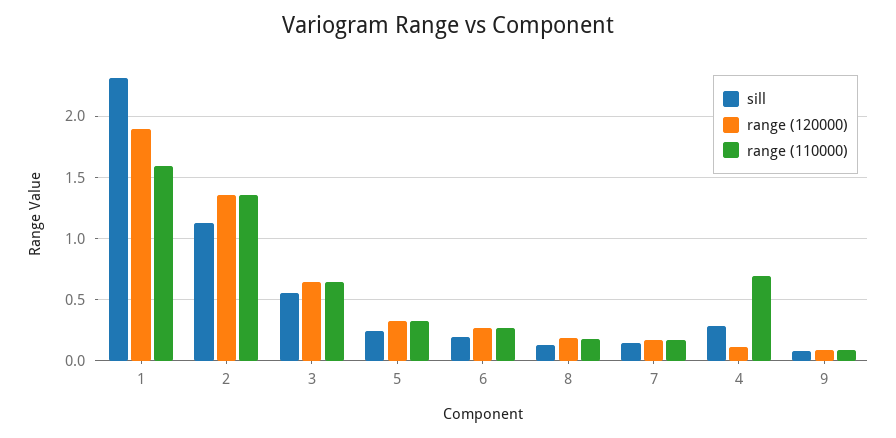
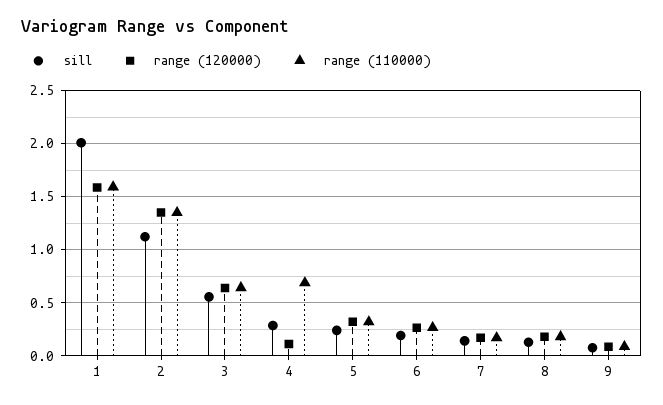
sill, 1: 2.3 -> 2
range (120000), 1: 1.9 -> 1.6

